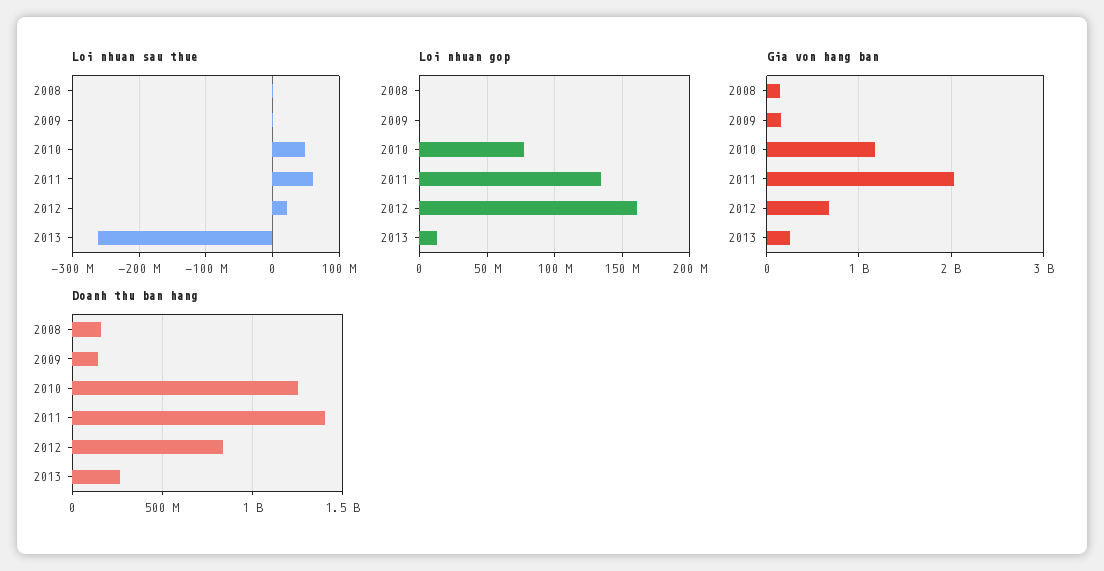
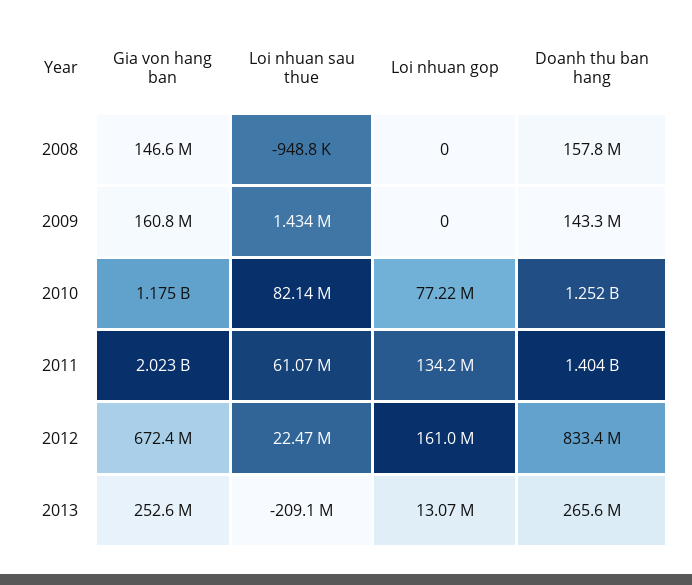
Loi nhuan sau thue, 2010: 50000000 -> 82140000
Loi nhuan sau thue, 2013: -260000000 -> -209100000

